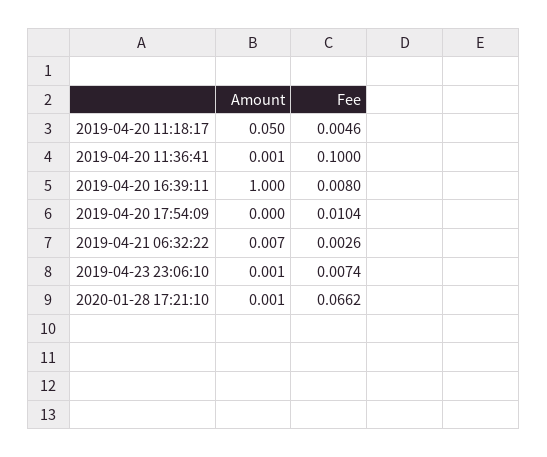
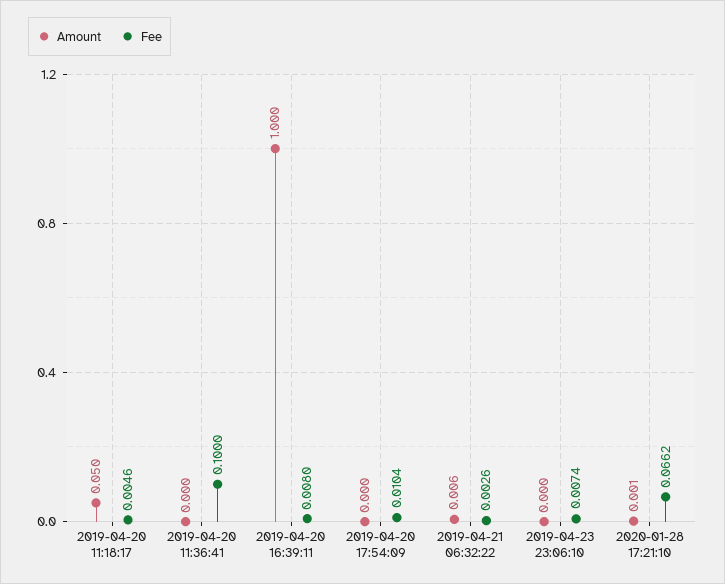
Amount, 2019-04-20 11:36:41: 0.001 -> 0
Amount, 2019-04-21 06:32:22: 0.007 -> 0.006
Amount, 2019-04-23 23:06:10: 0.001 -> 0

